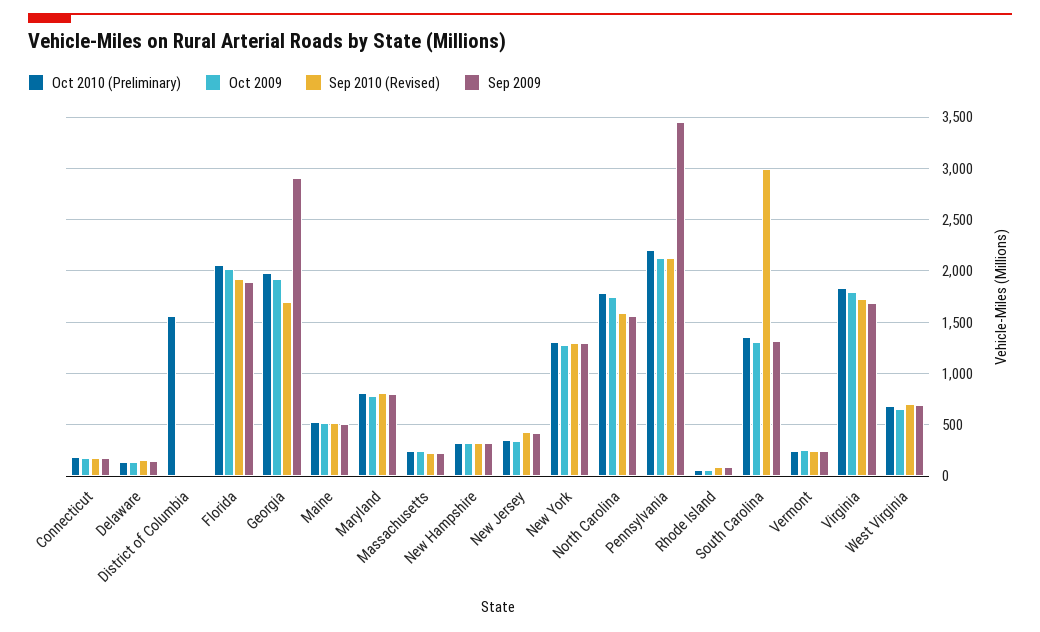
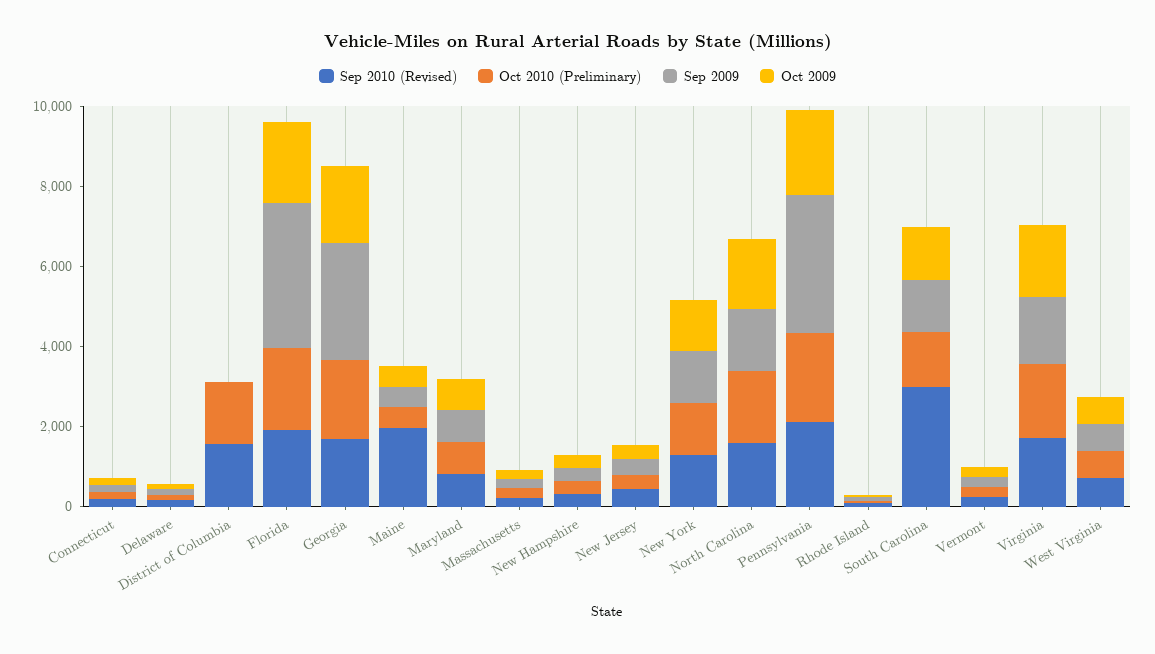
Sep 2010 (Revised), District of Columbia: 0 -> 1500
Sep 2009, Florida: 1900 -> 3500
Sep 2010 (Revised), Maine: 500 -> 2000

